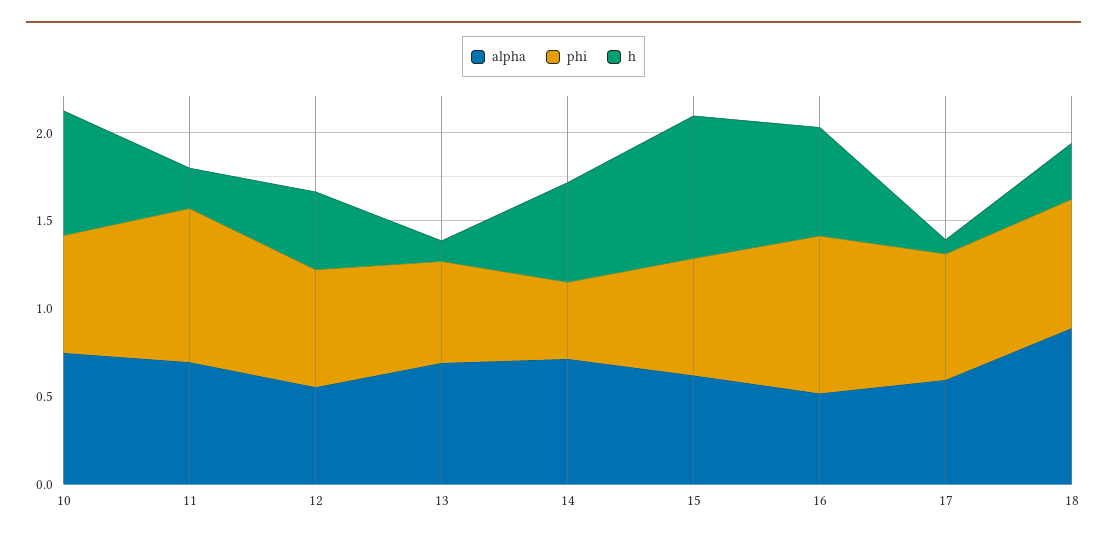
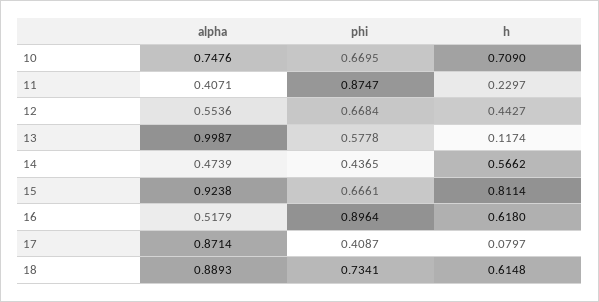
alpha, 11: 0.7 -> 0.4071
alpha, 13: 0.7 -> 0.9987
alpha, 14: 0.7 -> 0.4739
alpha, 15: 0.6 -> 0.9238
alpha, 17: 0.6 -> 0.8714
phi, 17: 0.7 -> 0.4087
h, 18: 0.3 -> 0.6148

